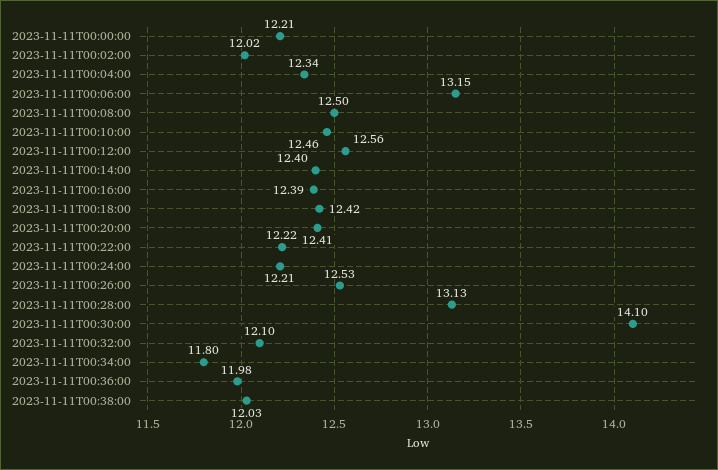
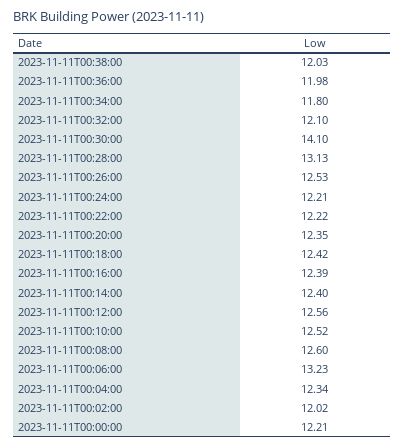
2023-11-11T00:06:00: 13.15 -> 13.23
2023-11-11T00:08:00: 12.5 -> 12.6
2023-11-11T00:10:00: 12.46 -> 12.52
2023-11-11T00:20:00: 12.41 -> 12.35

